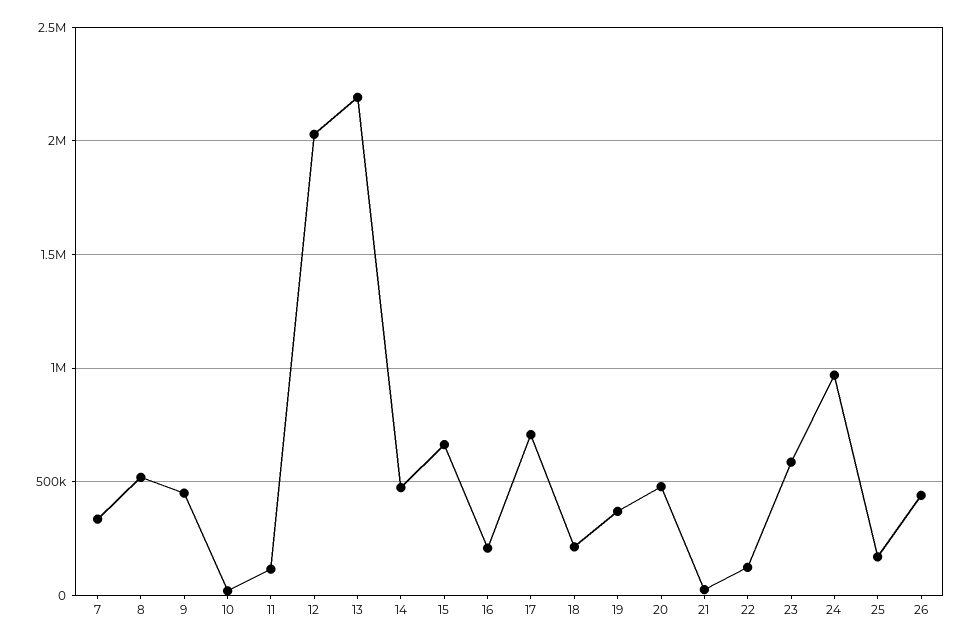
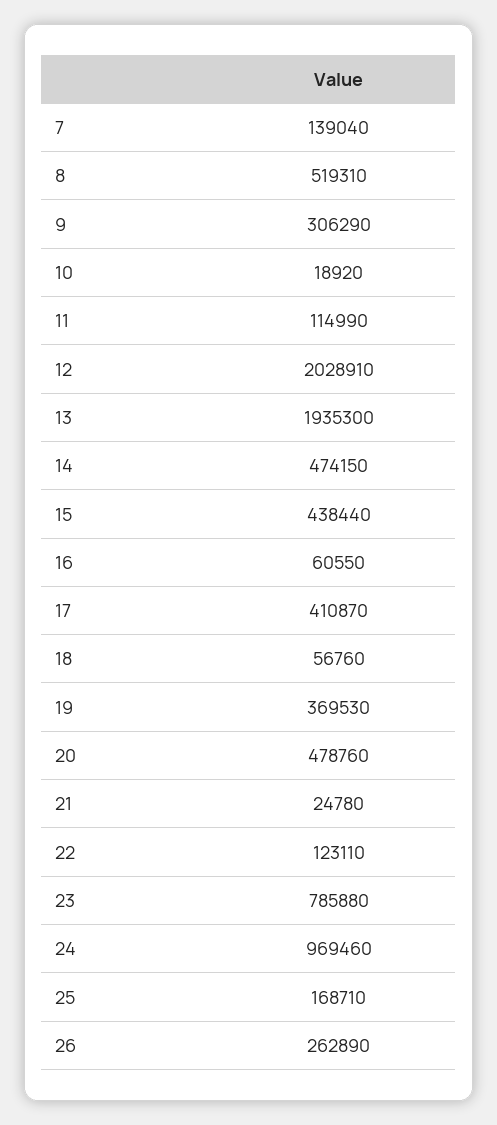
7: 350000 -> 139040
9: 450000 -> 306290
13: 2200000 -> 1935300
15: 650000 -> 438440
16: 200000 -> 60550
17: 700000 -> 410870
18: 200000 -> 56760
23: 600000 -> 785880
26: 450000 -> 262890

